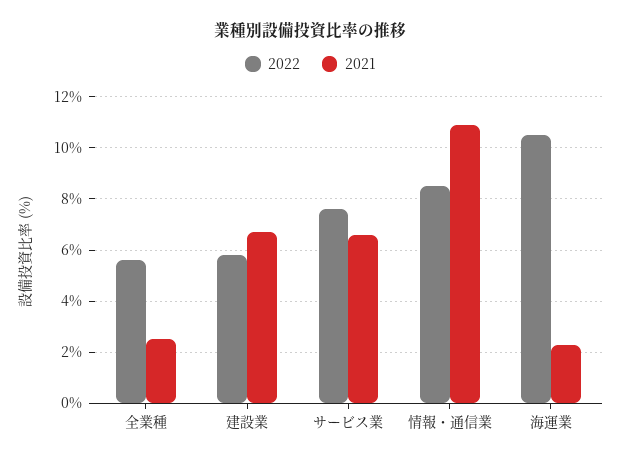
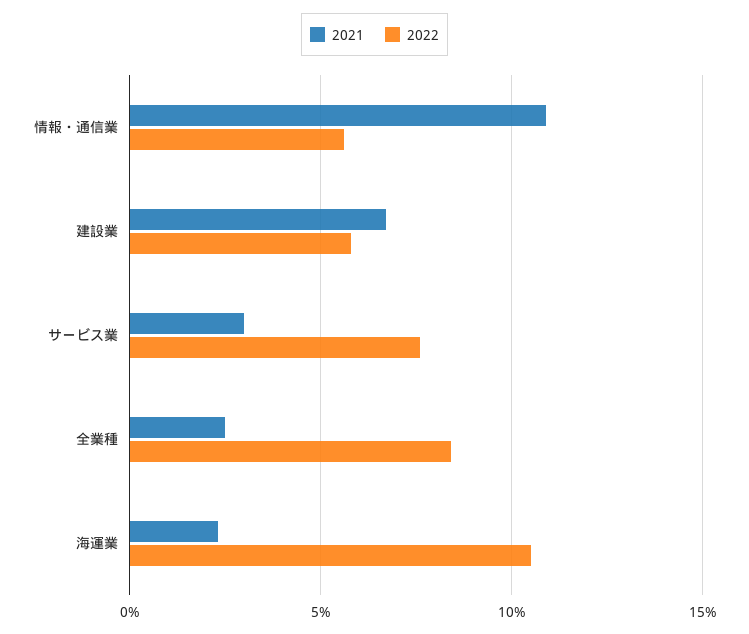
2022, 全業種: 5.5 -> 8.5
2021, サービス業: 6.5 -> 3
2022, 情報・通信業: 8.5 -> 5.5

